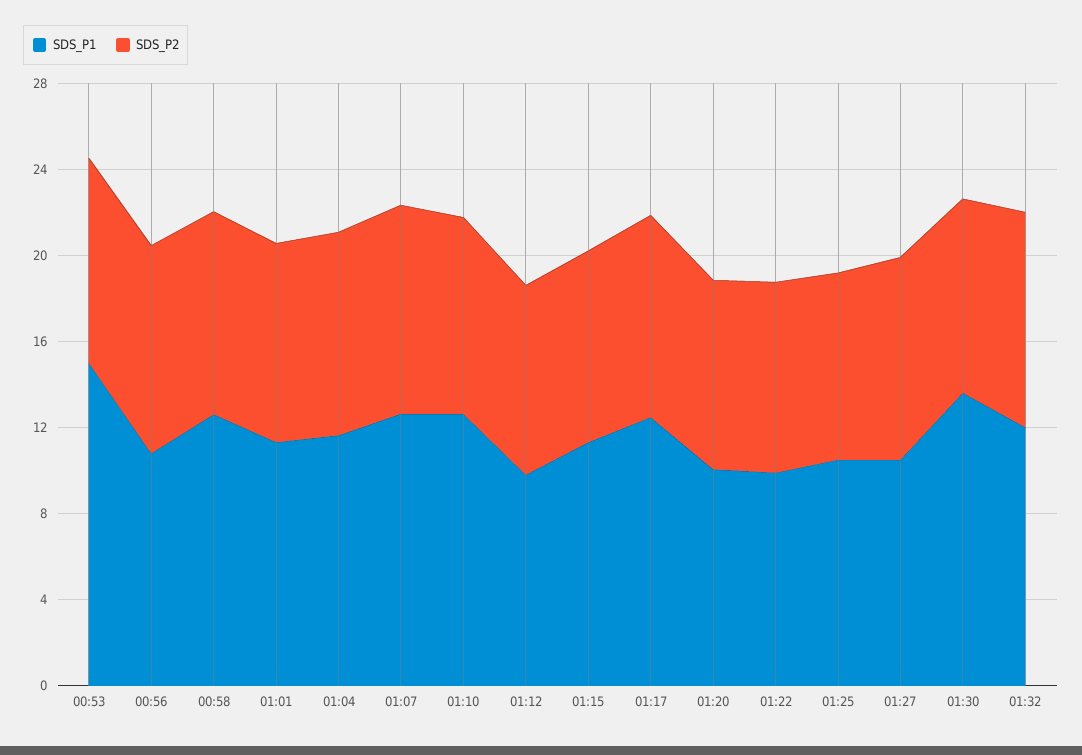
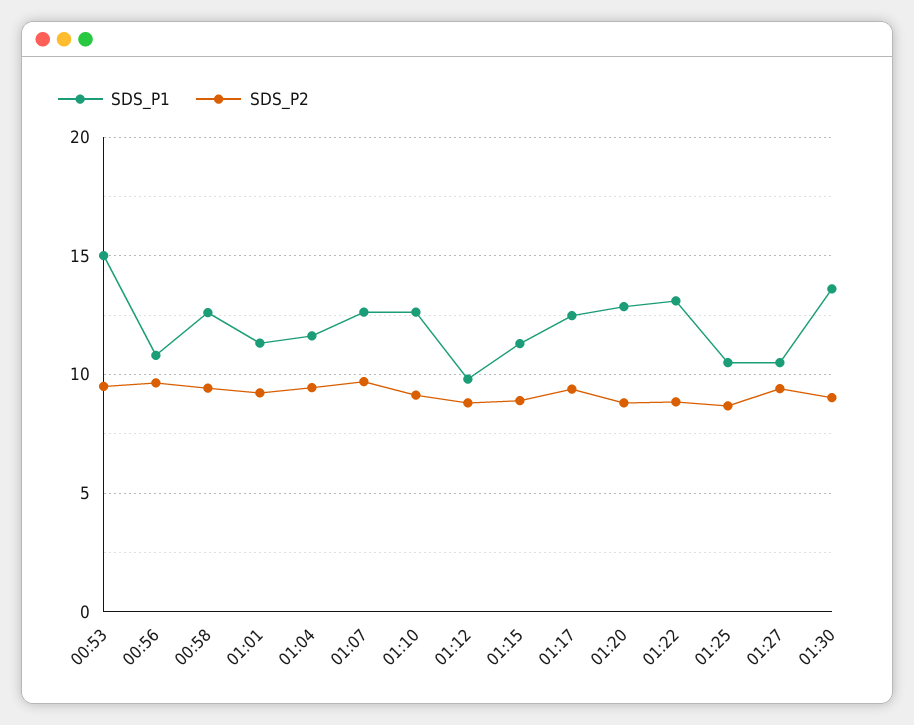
SDS_P1, 01:20: 10 -> 13
SDS_P1, 01:22: 10 -> 13
SDS_P1, 01:32: 12 -> none
SDS_P2, 01:32: 10 -> none

